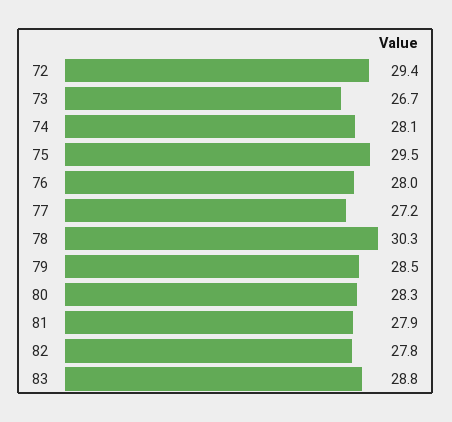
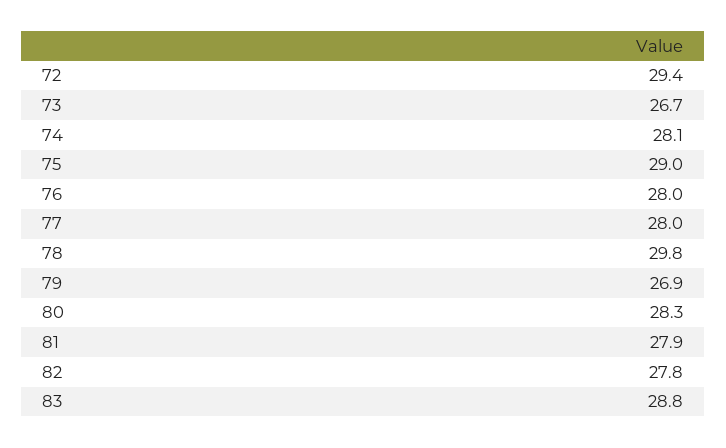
75: 29.5 -> 29
77: 27.2 -> 28
78: 30.3 -> 29.8
79: 28.5 -> 26.9

